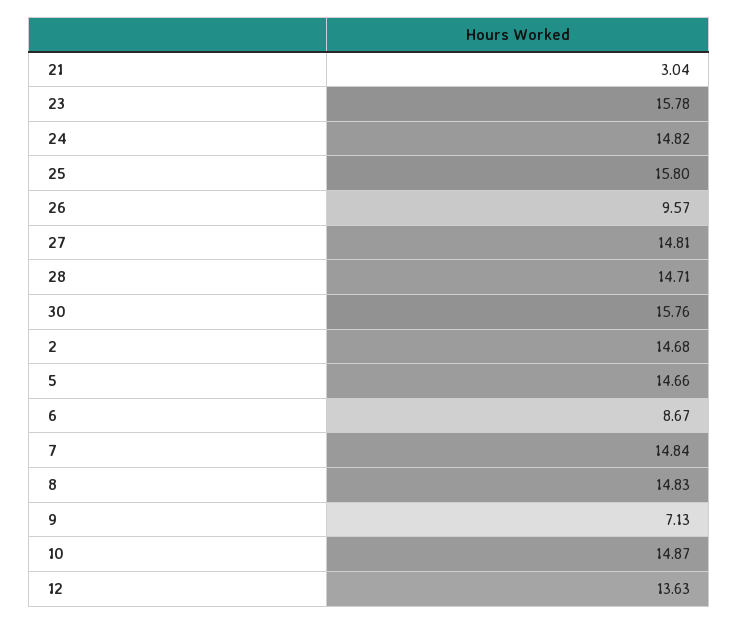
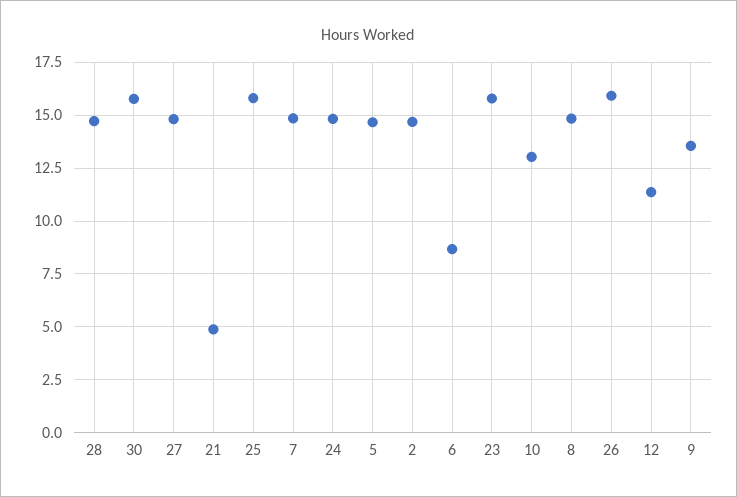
21: 3.04 -> 5
26: 9.57 -> 16
9: 7.13 -> 13.5
10: 14.87 -> 13
12: 13.63 -> 11.5

